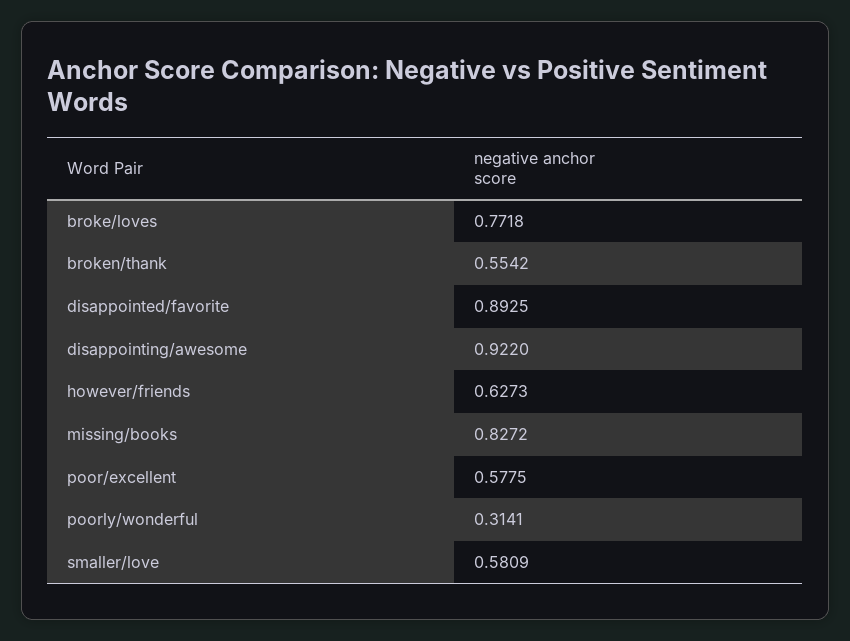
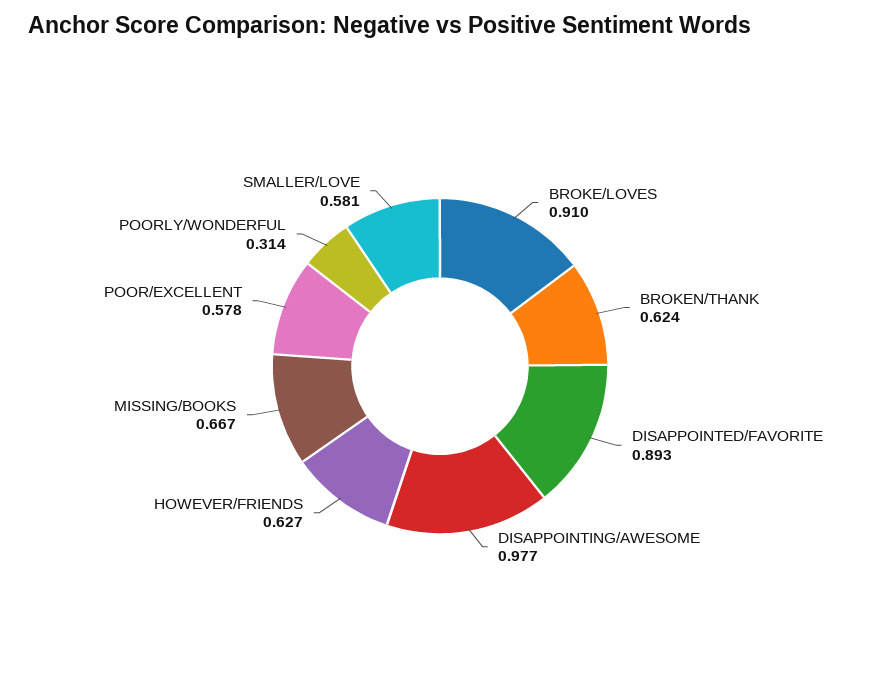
broke/loves: 0.7718 -> 0.91
broken/thank: 0.5542 -> 0.624
disappointing/awesome: 0.922 -> 0.977
missing/books: 0.8272 -> 0.667

